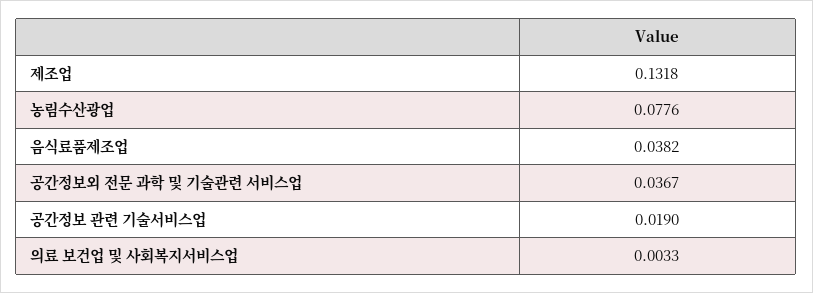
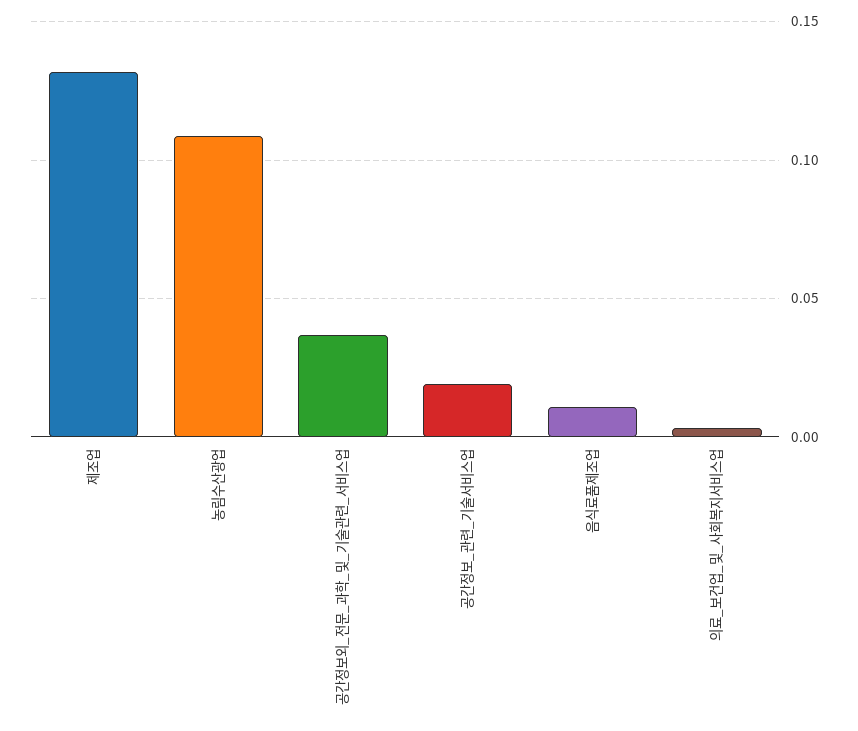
농림수산광업: 0.0776 -> 0.11
음식료품제조업: 0.0382 -> 0.01

